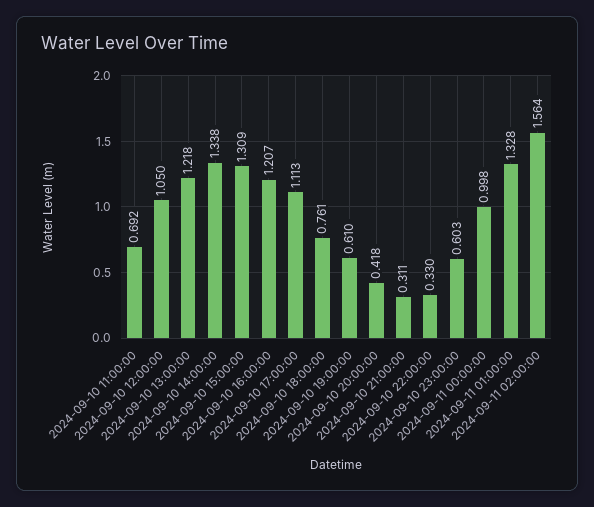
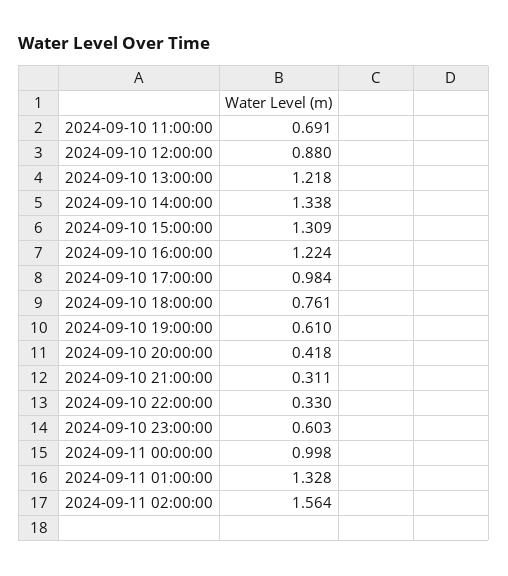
2024-09-10 11:00:00: 0.692 -> 0.691
2024-09-10 12:00:00: 1.05 -> 0.88
2024-09-10 16:00:00: 1.207 -> 1.224
2024-09-10 17:00:00: 1.113 -> 0.984

